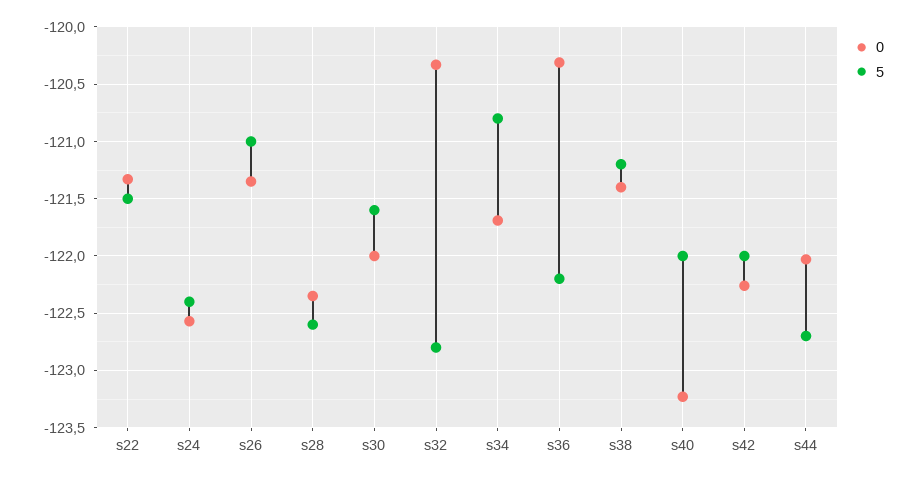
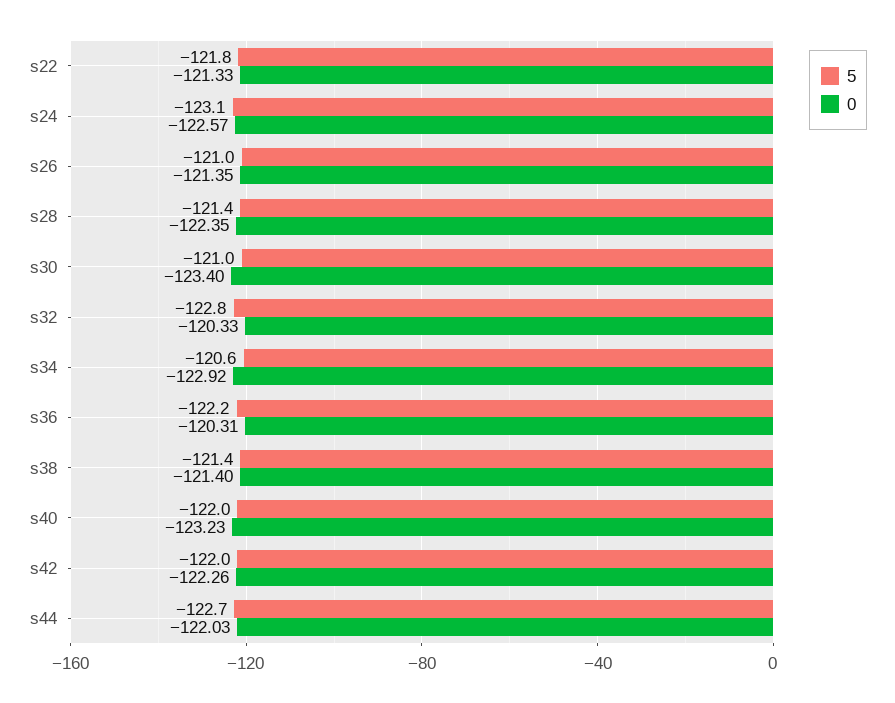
5, s22: -121.5 -> -121.8
5, s24: -122.4 -> -123.1
5, s28: -122.6 -> -121.4
0, s30: -122 -> -123.4
5, s30: -121.6 -> -121
0, s34: -121.7 -> -122.92
5, s34: -120.8 -> -120.6
5, s38: -121.2 -> -121.4

